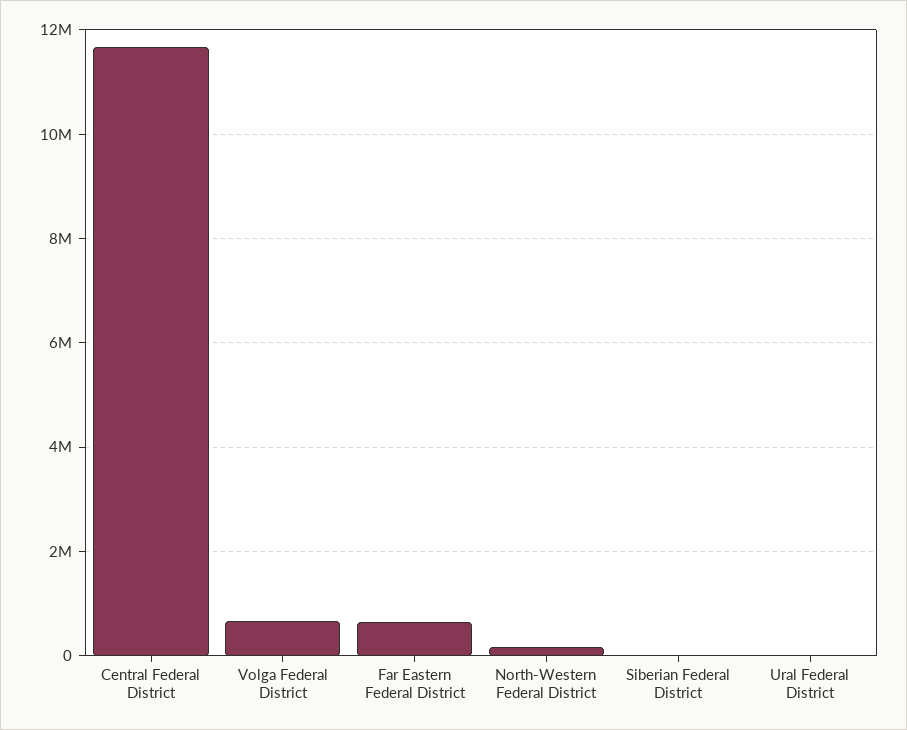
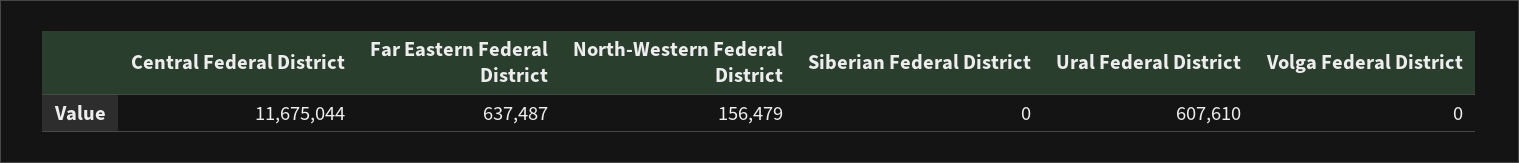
Volga Federal District: 600000 -> 0
Ural Federal District: 0 -> 607610

